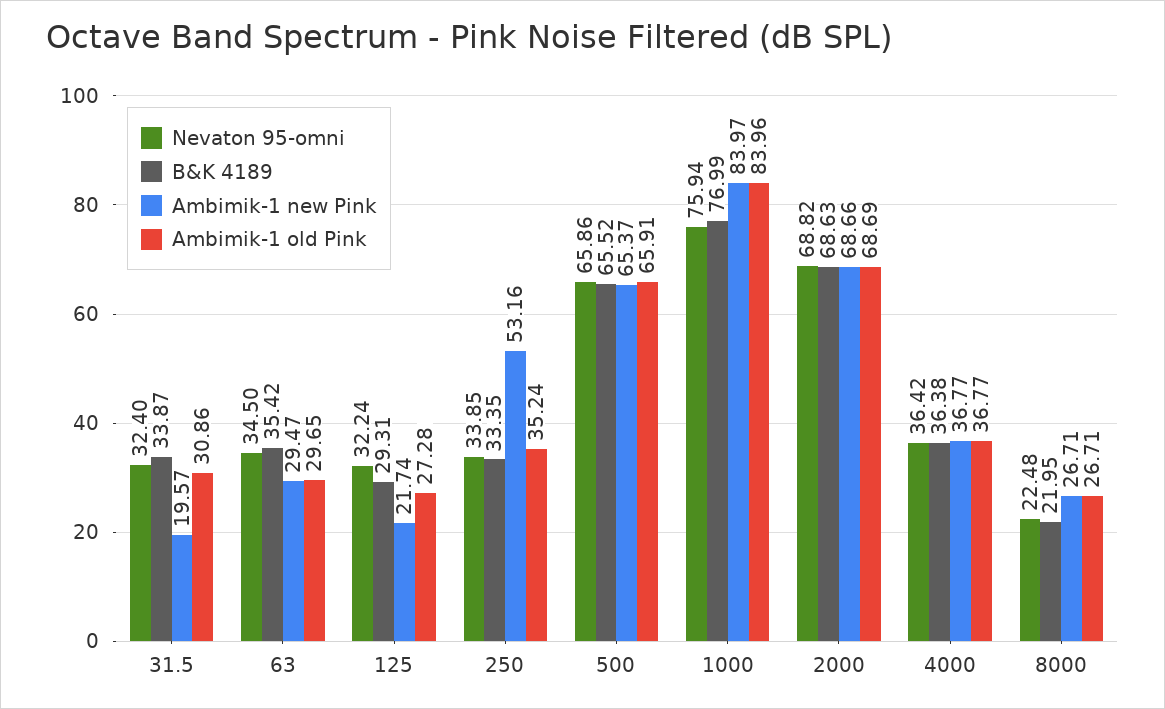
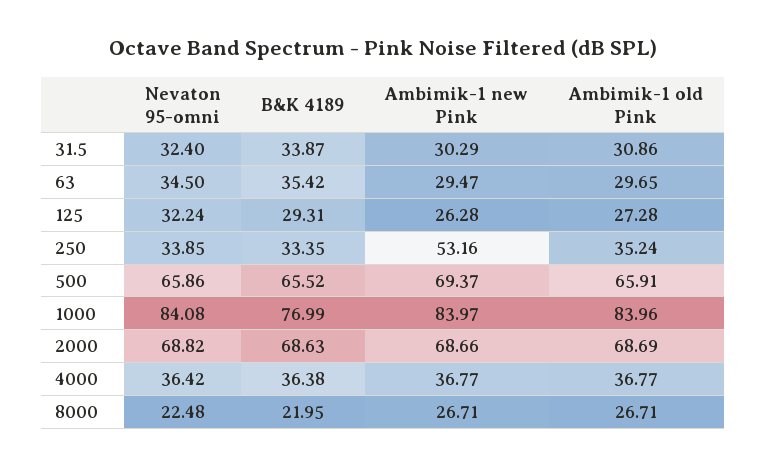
Ambimik-1 new Pink, 31.5: 19.57 -> 30.29
Ambimik-1 new Pink, 125: 21.74 -> 26.28
Ambimik-1 new Pink, 500: 65.37 -> 69.37
Nevaton 95-omni, 1000: 75.94 -> 84.08

